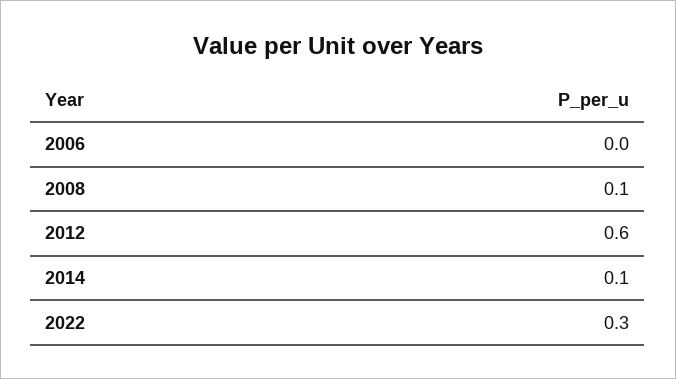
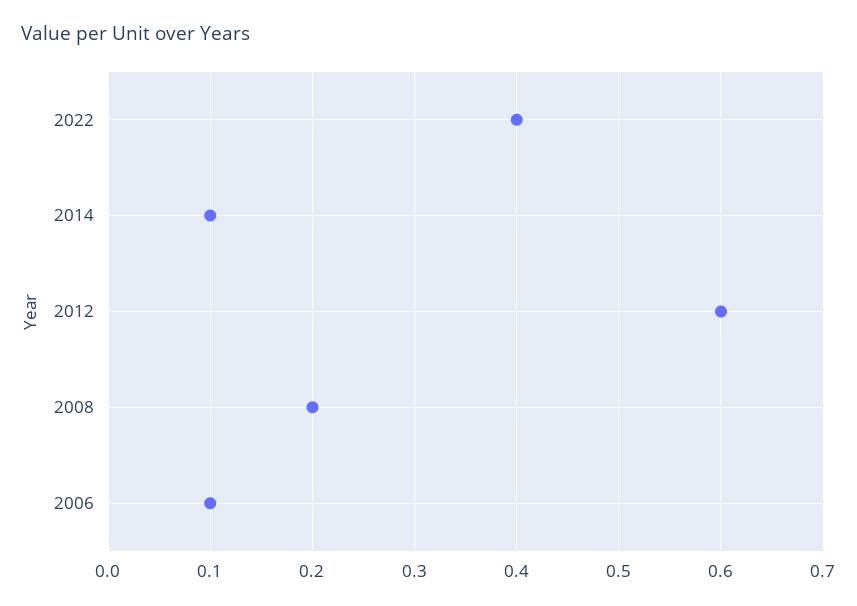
2006: 0 -> 0.1
2008: 0.1 -> 0.2
2022: 0.3 -> 0.4

